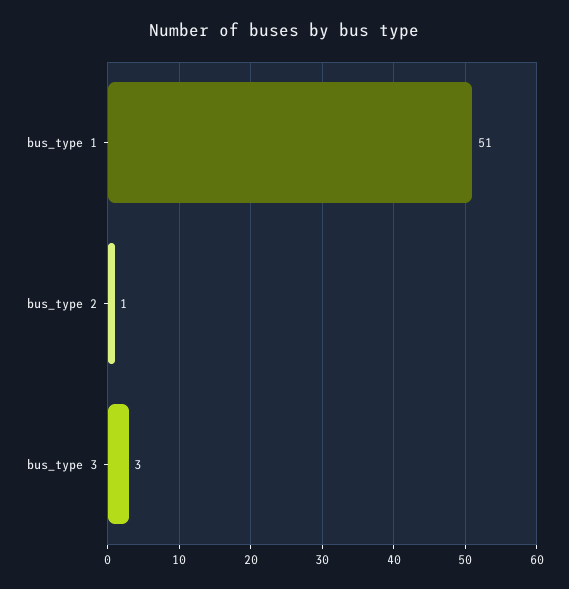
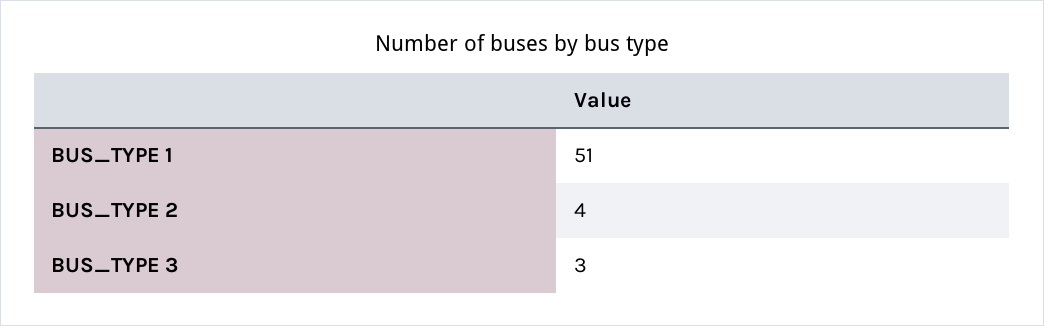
bus_type 2: 1 -> 4

